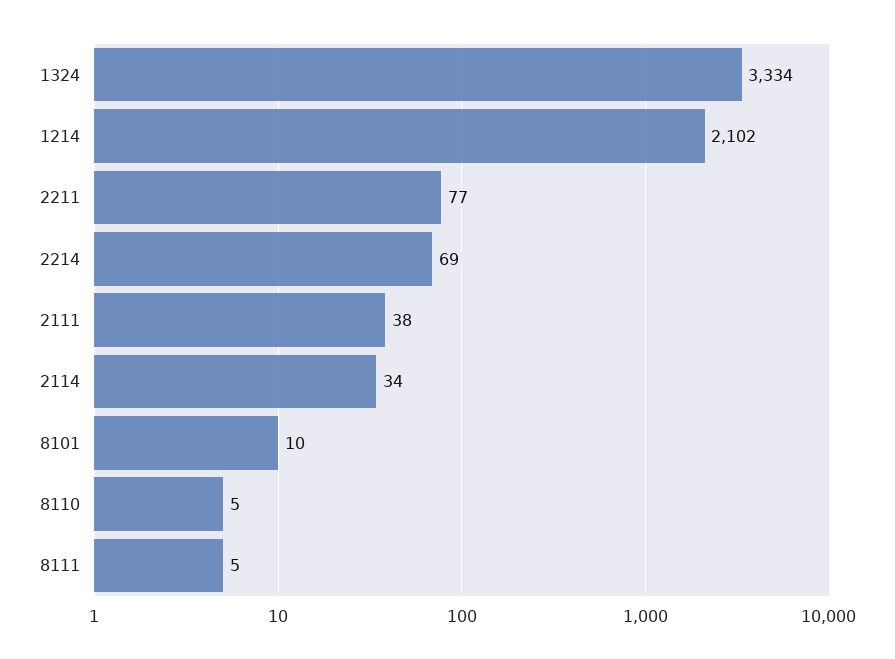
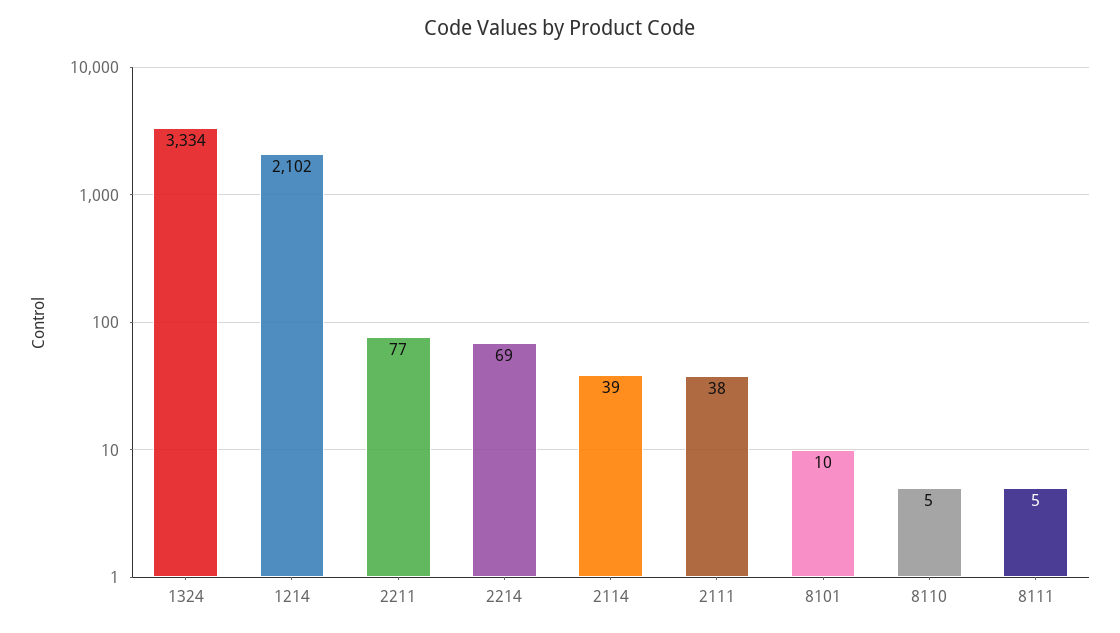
2114: 34 -> 39

